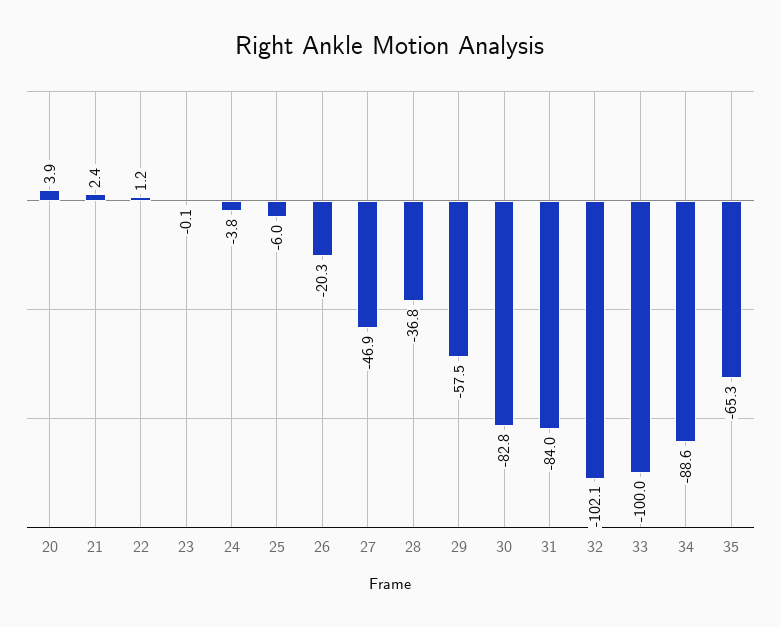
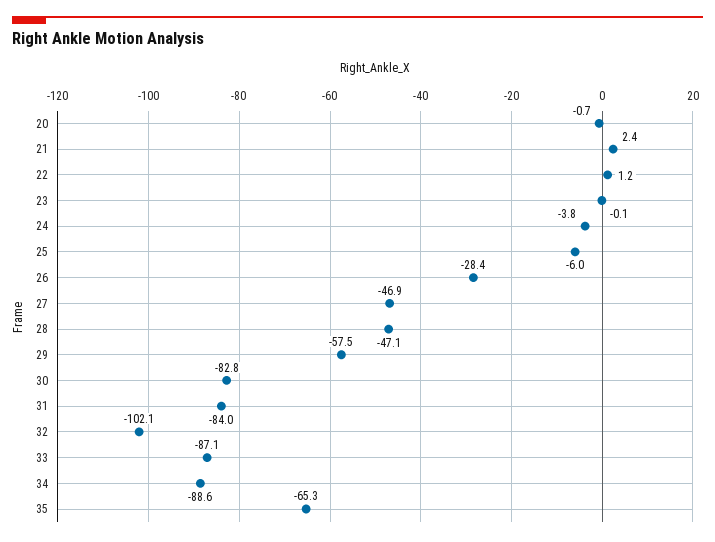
20: 3.9 -> -0.7
26: -20.3 -> -28.4
28: -36.8 -> -47.1
33: -100 -> -87.1

